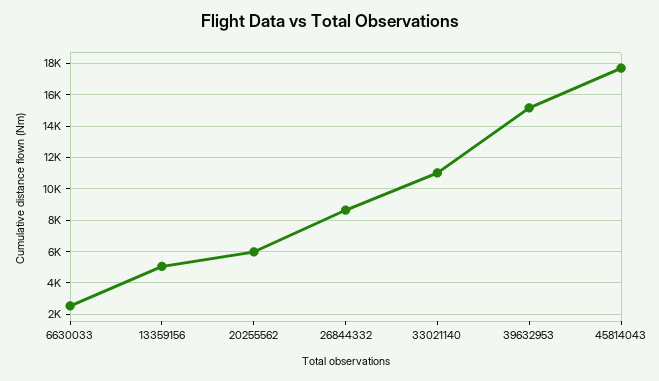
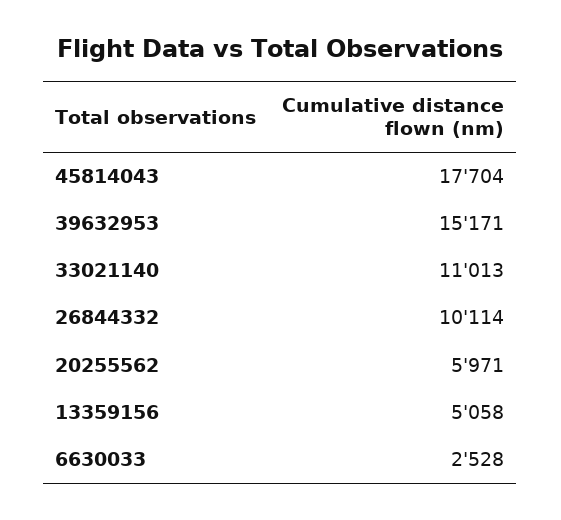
26844332: 8500 -> 10114

